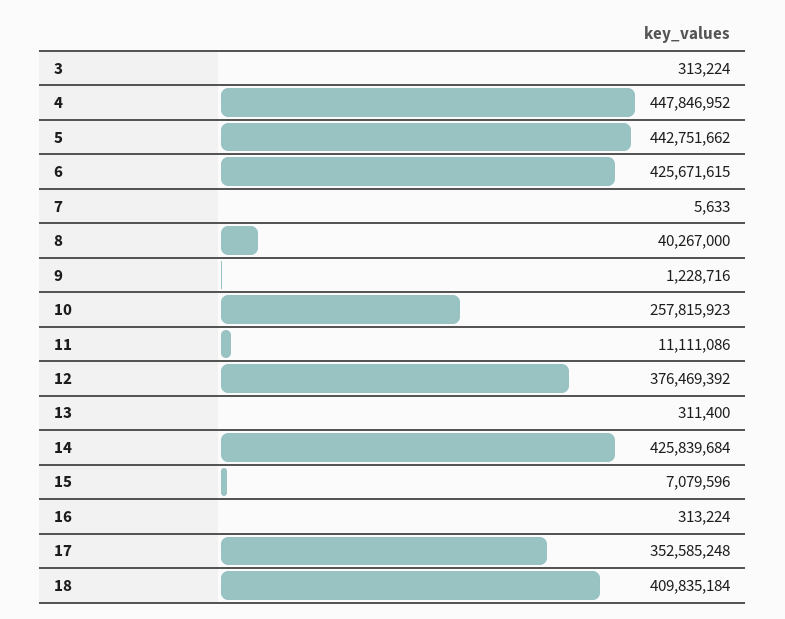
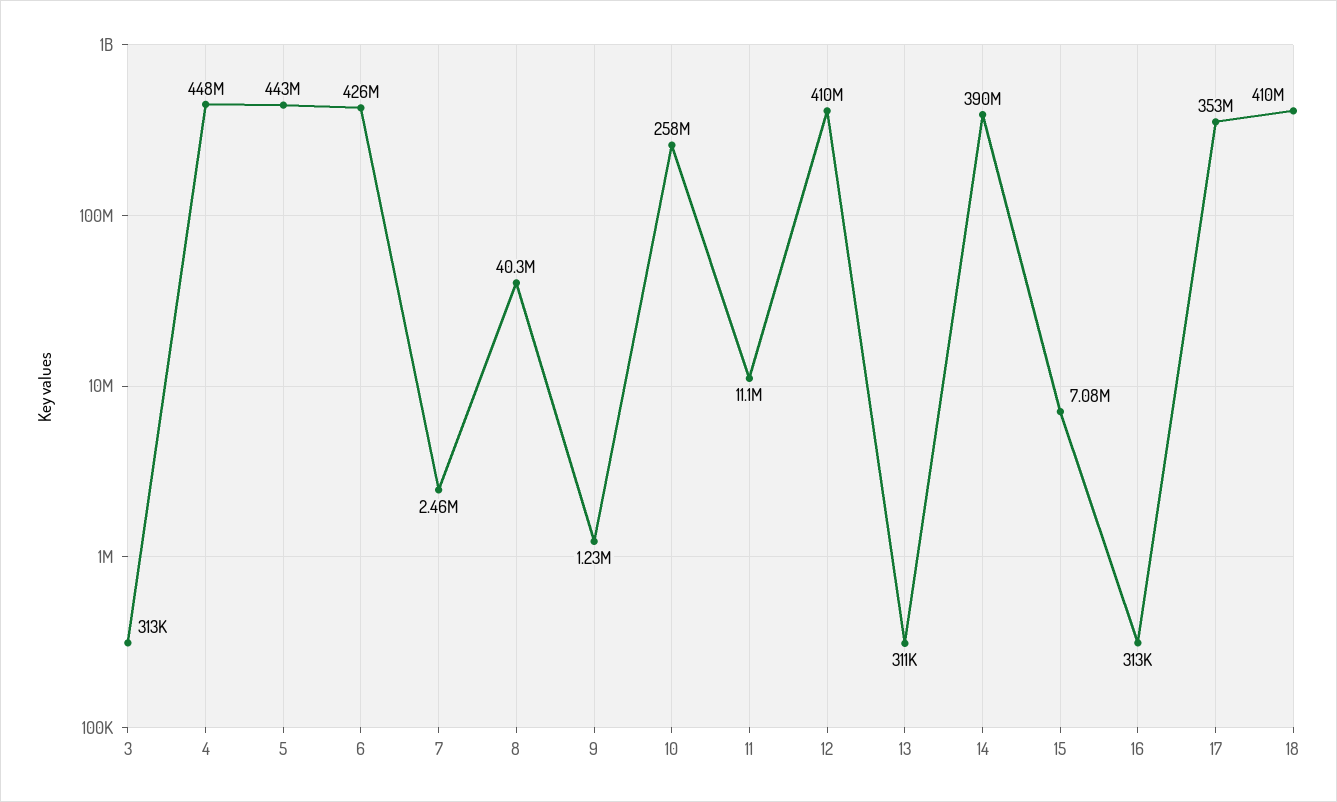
7: 5633 -> 2460000
12: 376469392 -> 410000000
14: 425839684 -> 390000000

